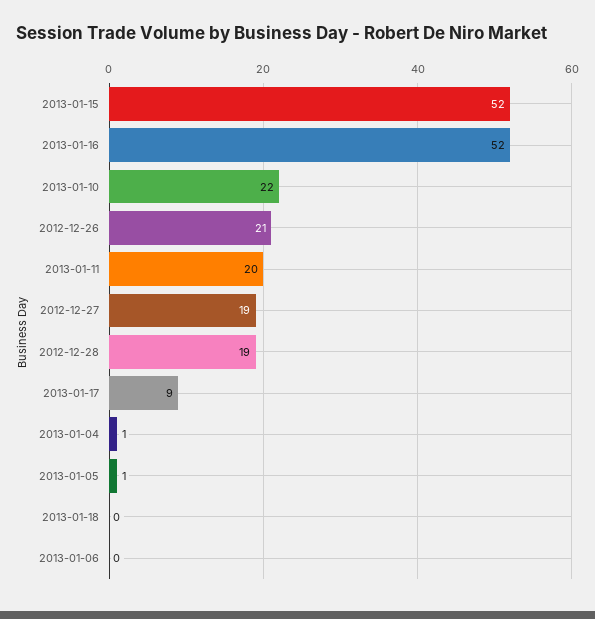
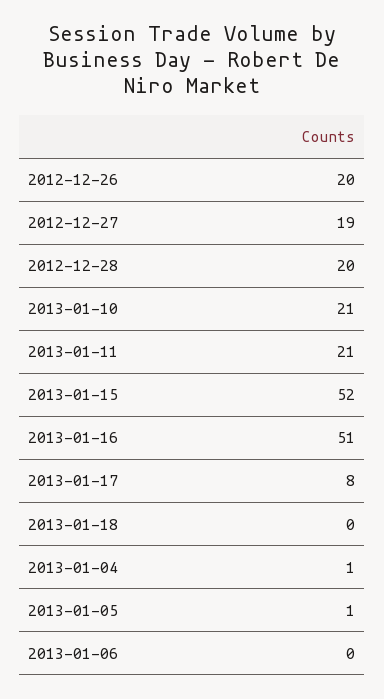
2013-01-16: 52 -> 51
2013-01-10: 22 -> 21
2012-12-26: 21 -> 20
2013-01-11: 20 -> 21
2012-12-28: 19 -> 20
2013-01-17: 9 -> 8

